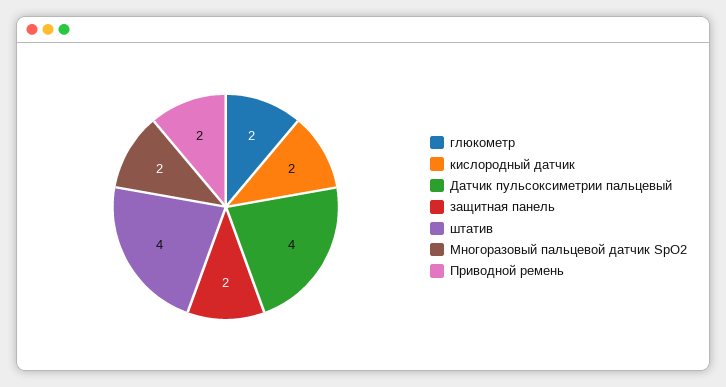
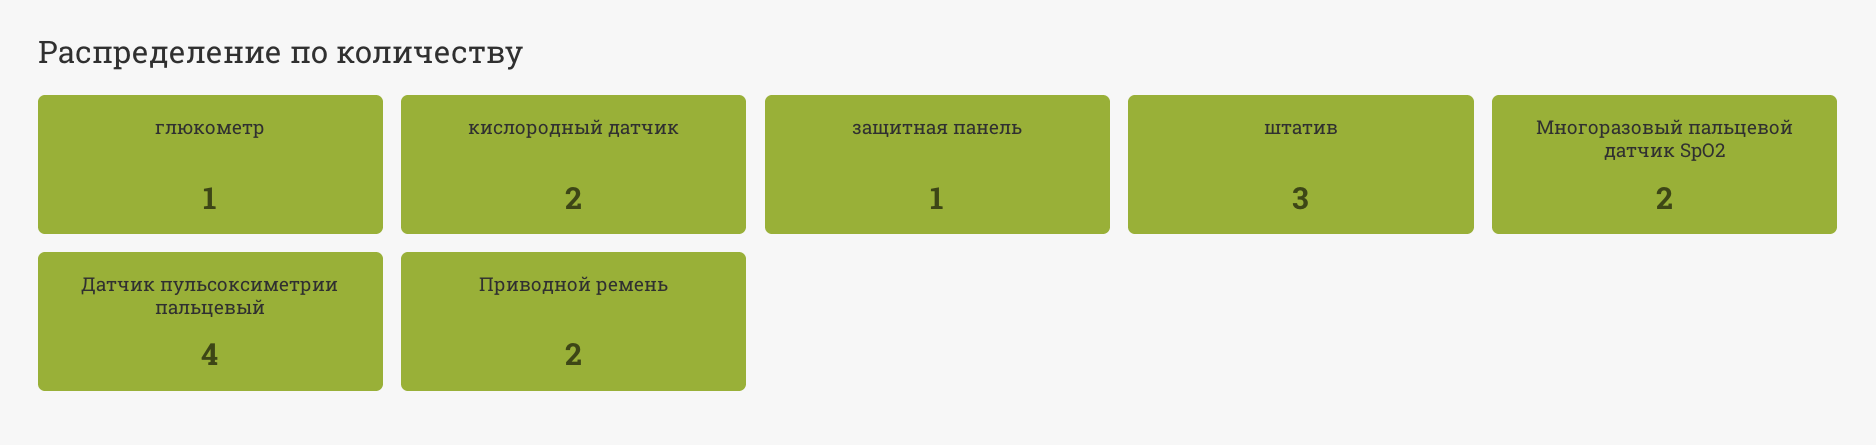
глюкометр: 2 -> 1
защитная панель: 2 -> 1
штатив: 4 -> 3

